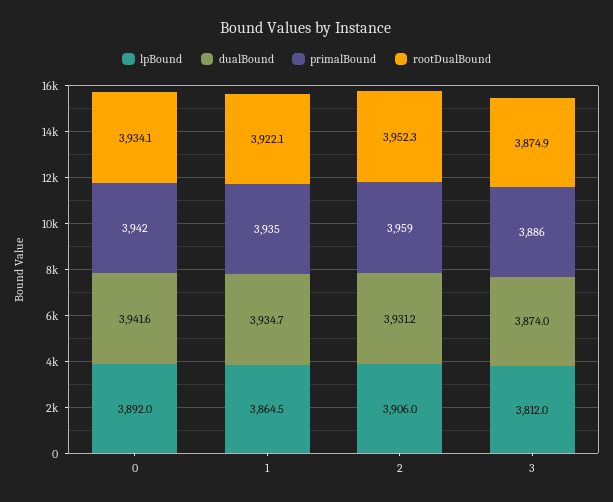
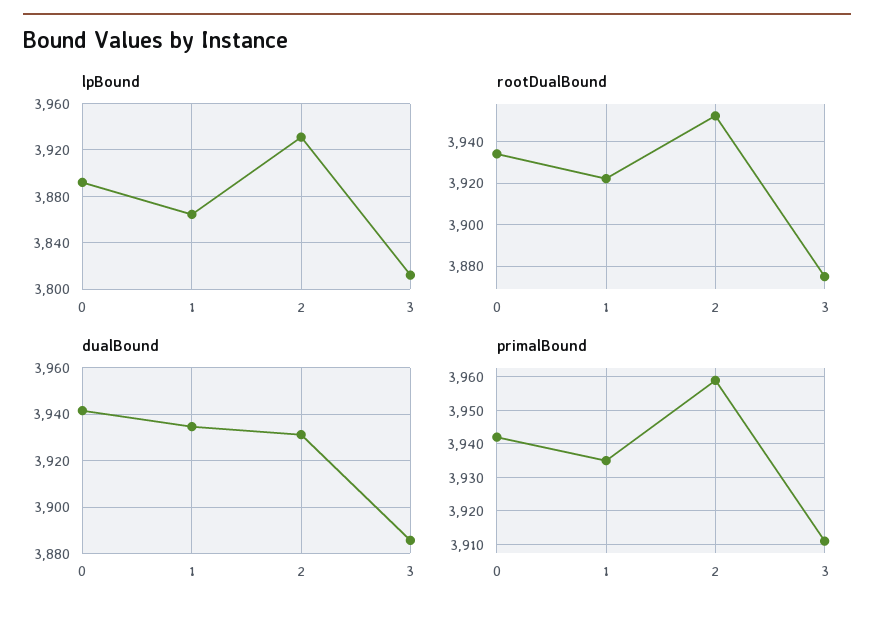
lpBound, 2: 3906 -> 3930
dualBound, 3: 3874 -> 3885
primalBound, 3: 3886 -> 3910

